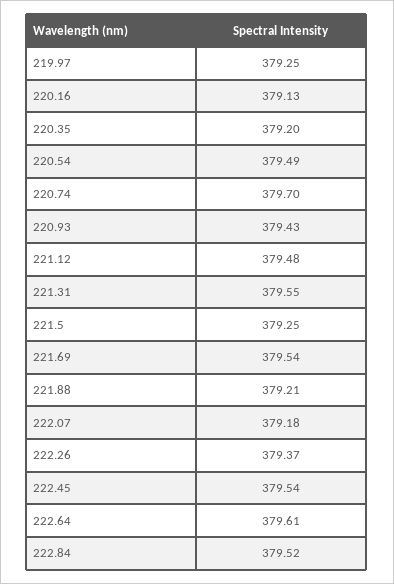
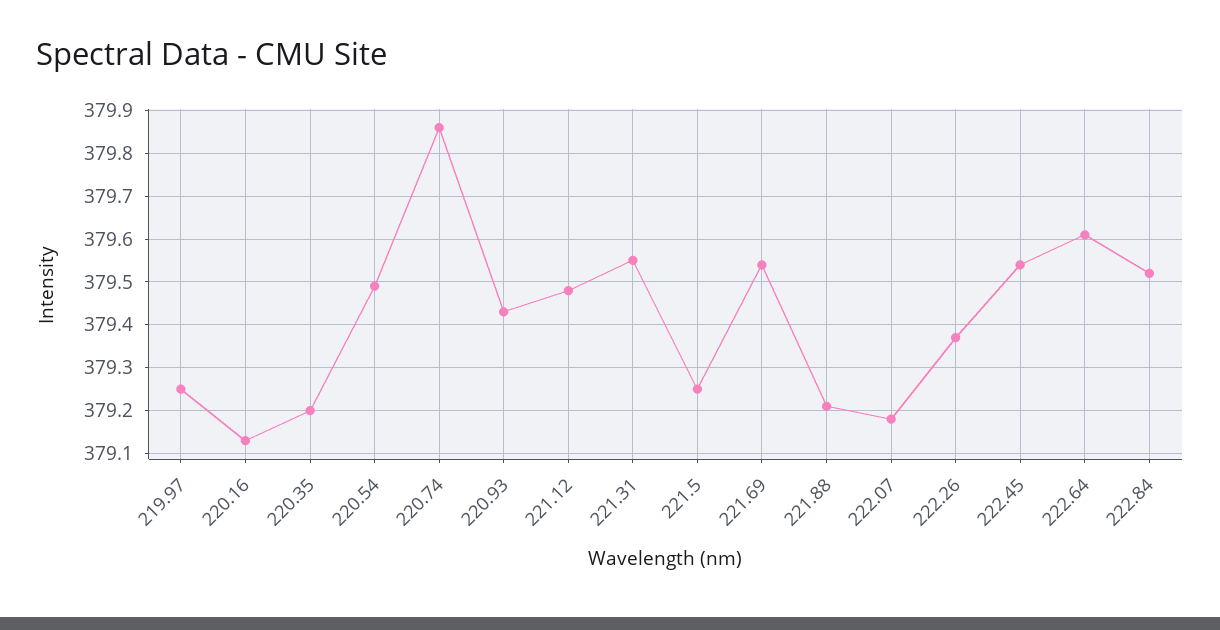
220.74: 379.7 -> 379.85

